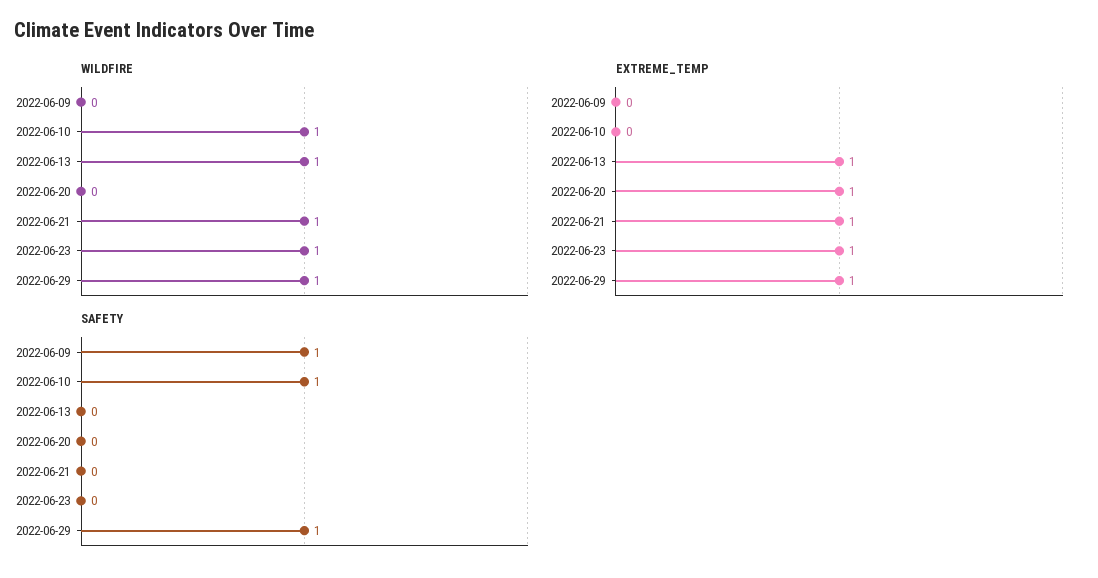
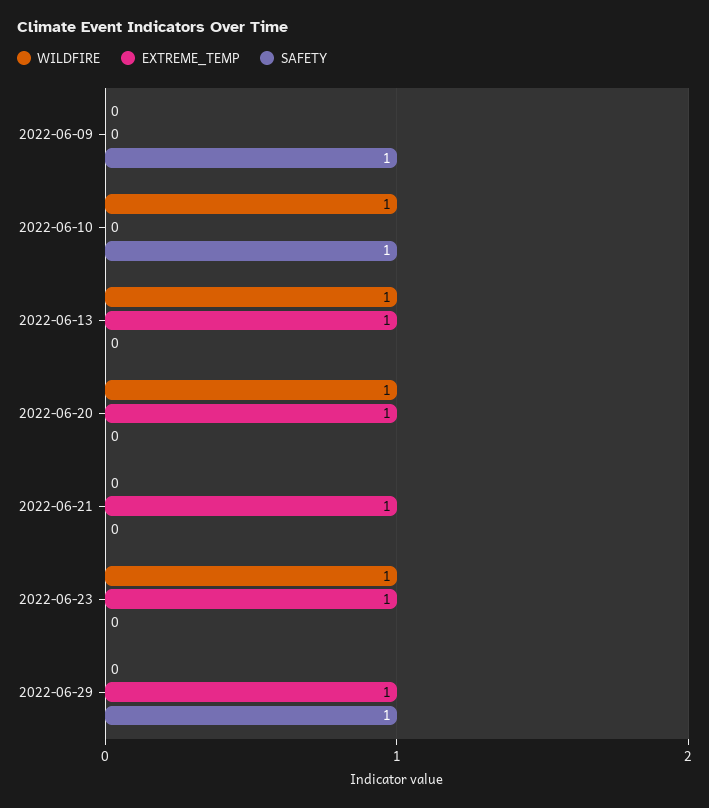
WILDFIRE, 2022-06-20: 0 -> 1
WILDFIRE, 2022-06-21: 1 -> 0
WILDFIRE, 2022-06-29: 1 -> 0

